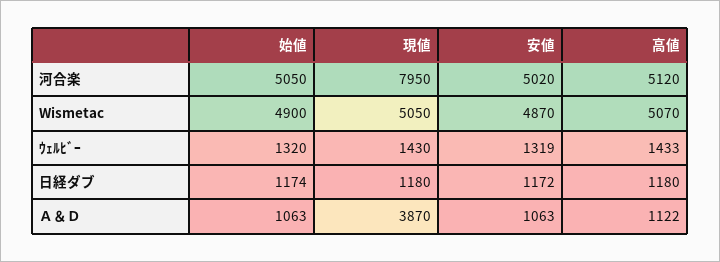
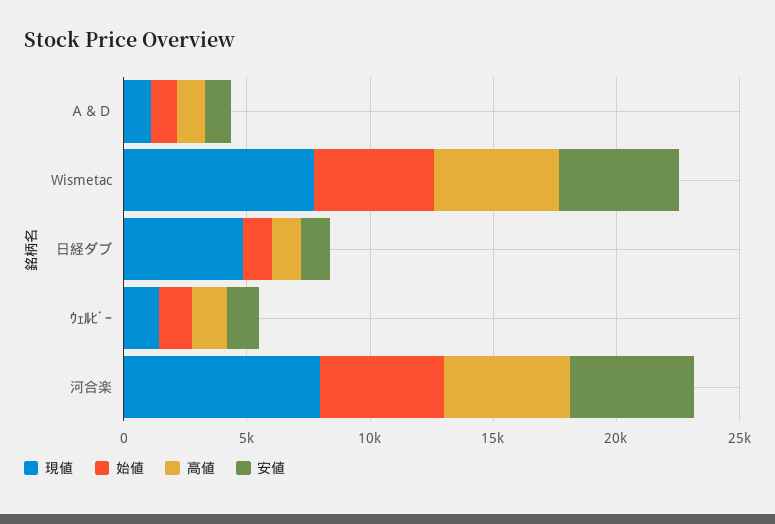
現値, Wismetac: 5050 -> 8000
現値, 日経ダブ: 1180 -> 5000
現値, Ａ＆Ｄ: 3870 -> 1000

